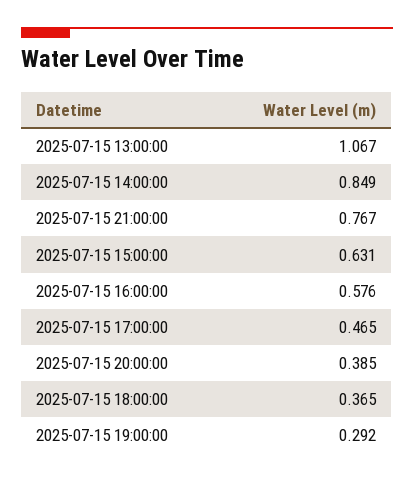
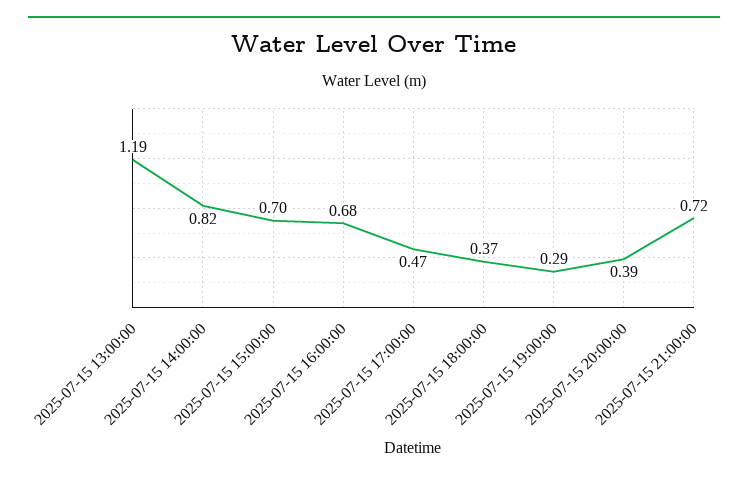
2025-07-15 13:00:00: 1.067 -> 1.19
2025-07-15 14:00:00: 0.849 -> 0.82
2025-07-15 21:00:00: 0.767 -> 0.72
2025-07-15 15:00:00: 0.631 -> 0.7
2025-07-15 16:00:00: 0.576 -> 0.68

